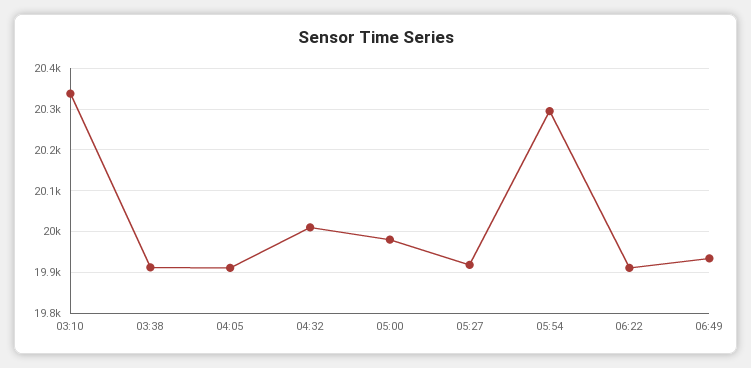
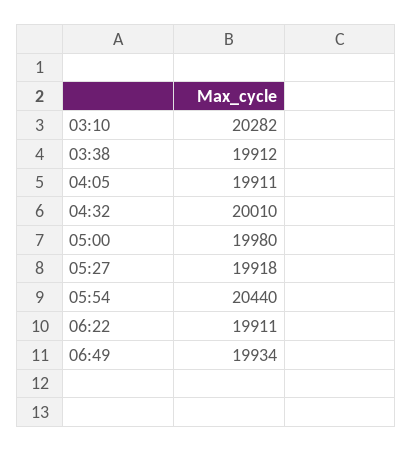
03:10: 20340 -> 20282
05:54: 20300 -> 20440

